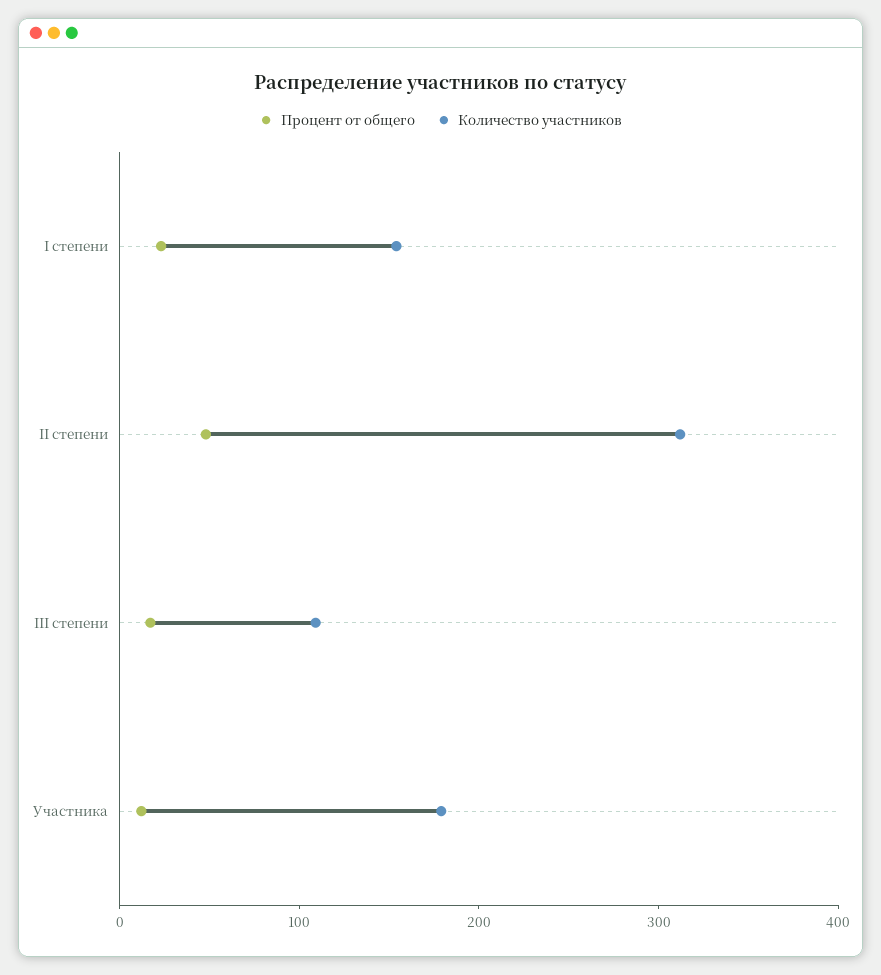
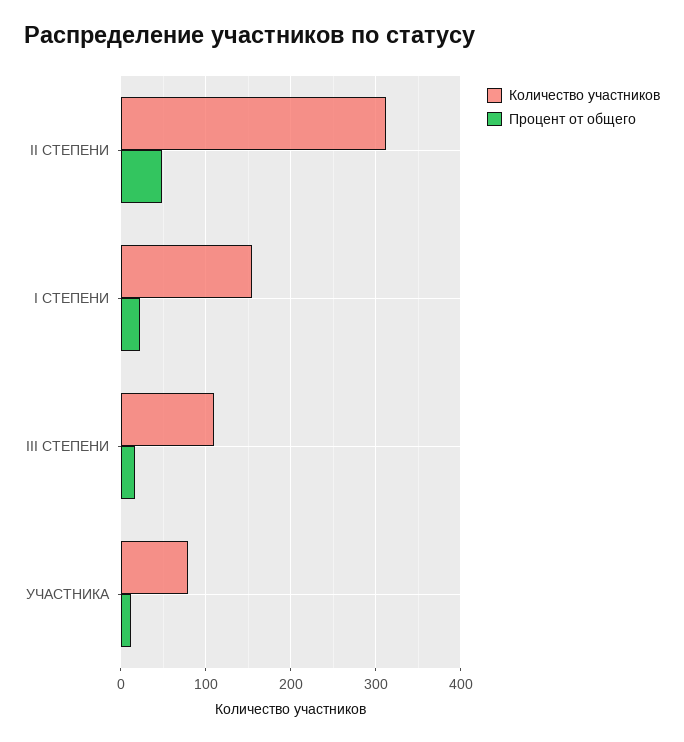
Количество участников, Участника: 180 -> 80

